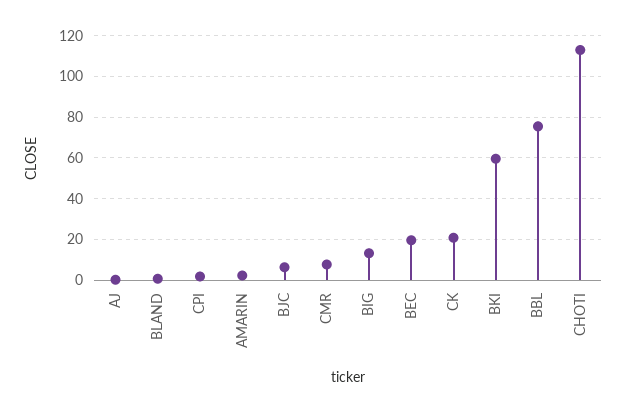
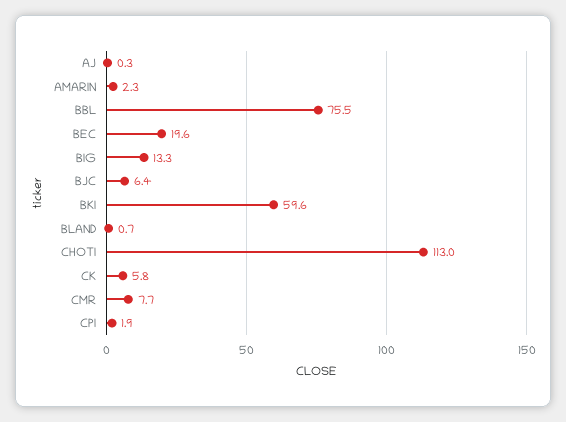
CK: 20 -> 5.8

